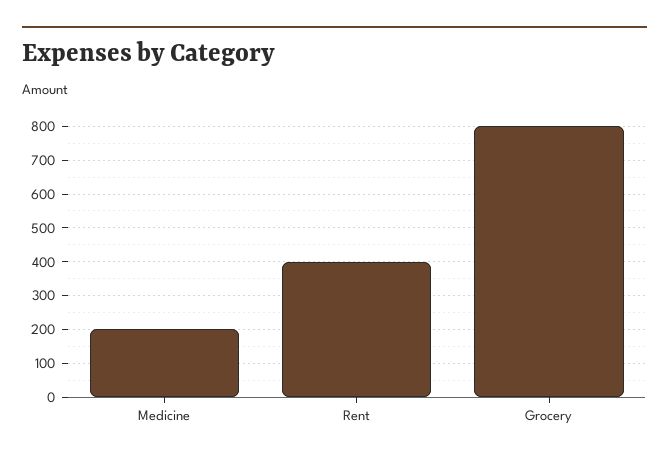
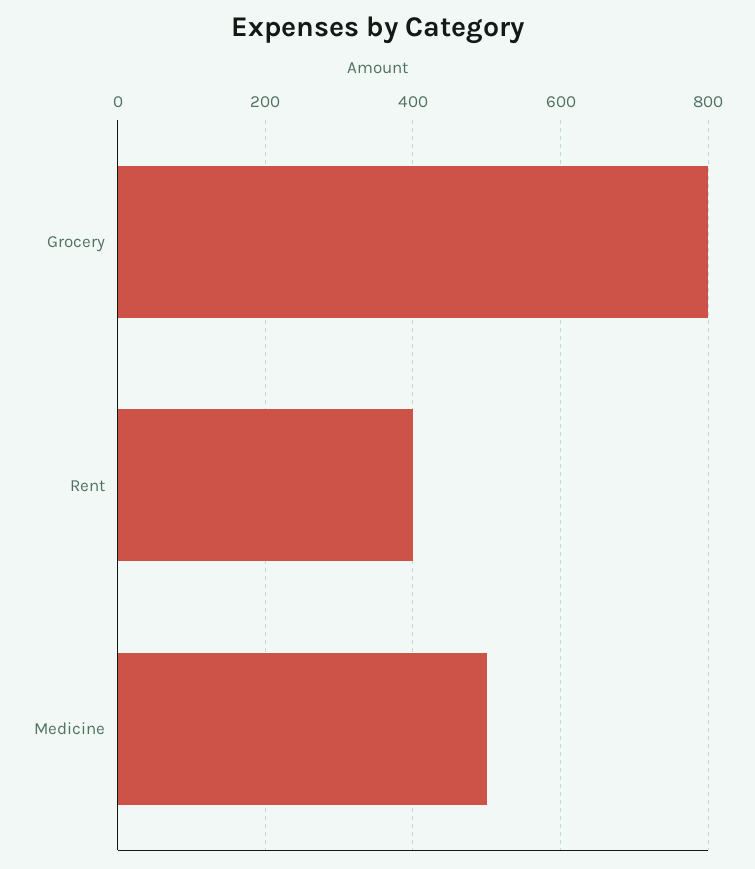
Medicine: 200 -> 500

